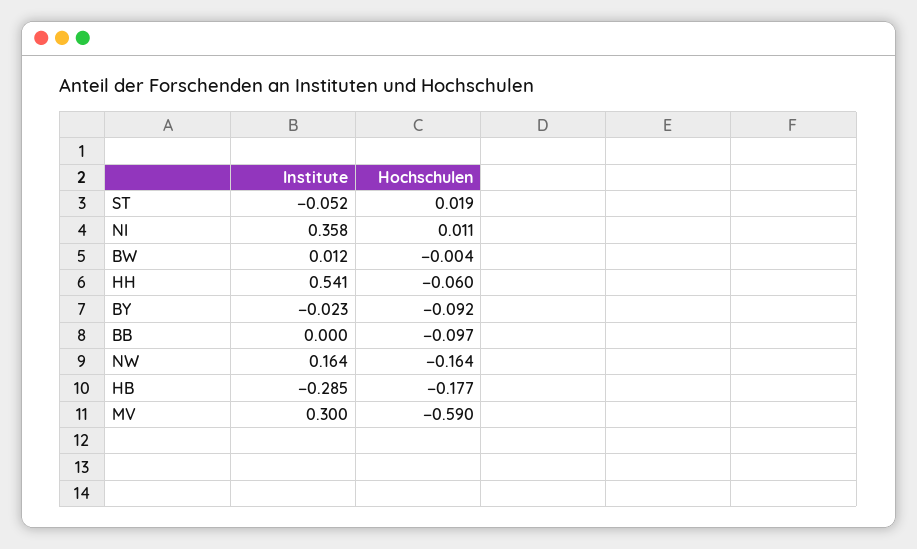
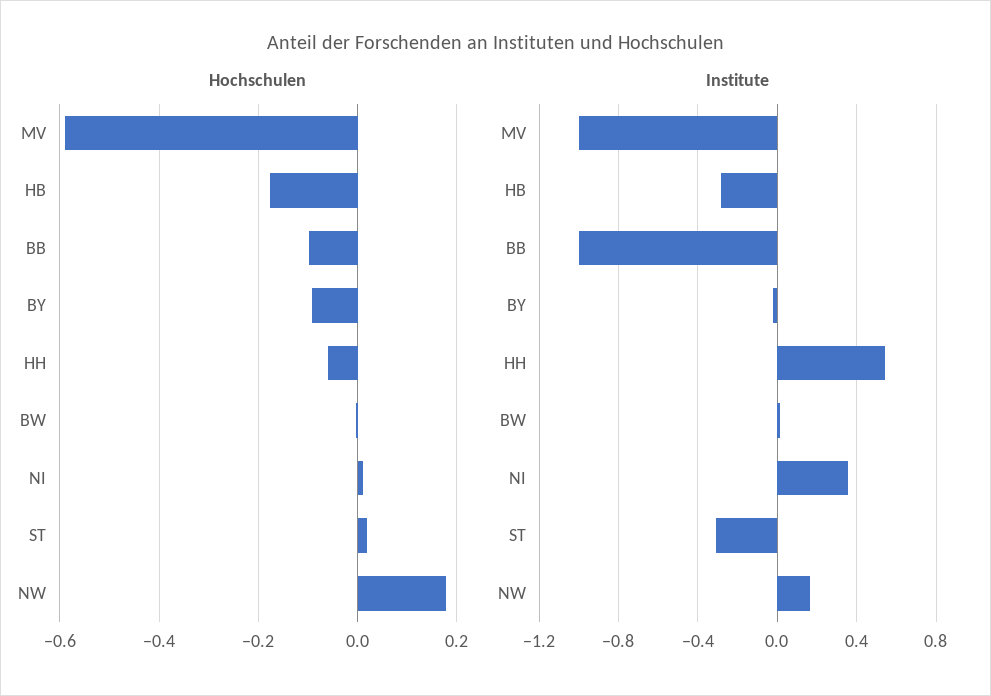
Institute, ST: -0.052 -> -0.3
Institute, BB: 0 -> -1
Hochschulen, NW: -0.164 -> 0.18
Institute, MV: 0.3 -> -1

